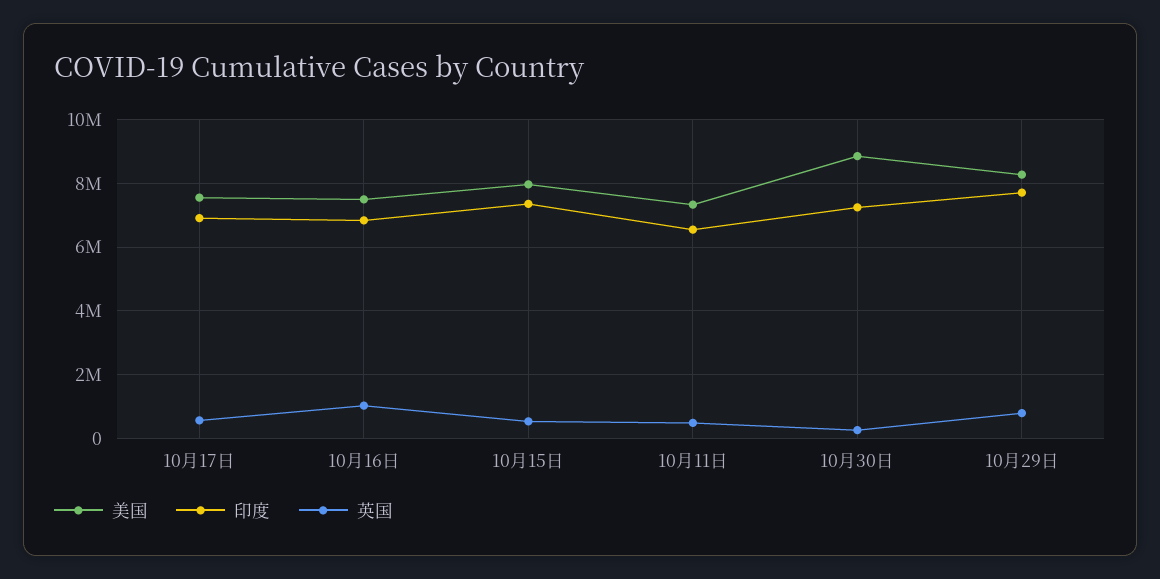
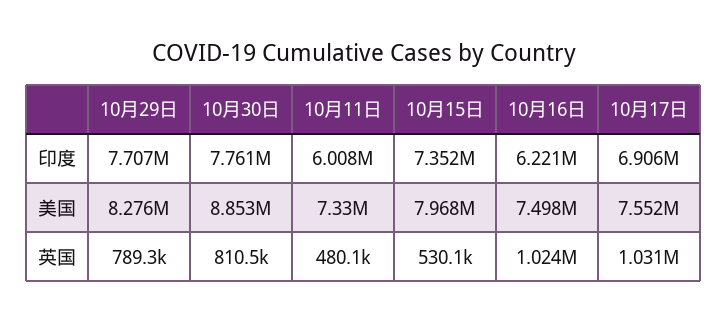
英国, 10月17日: 600000 -> 1031000
印度, 10月16日: 6800000 -> 6221000
印度, 10月11日: 6600000 -> 6008000
印度, 10月30日: 7200000 -> 7761000
英国, 10月30日: 200000 -> 810500

